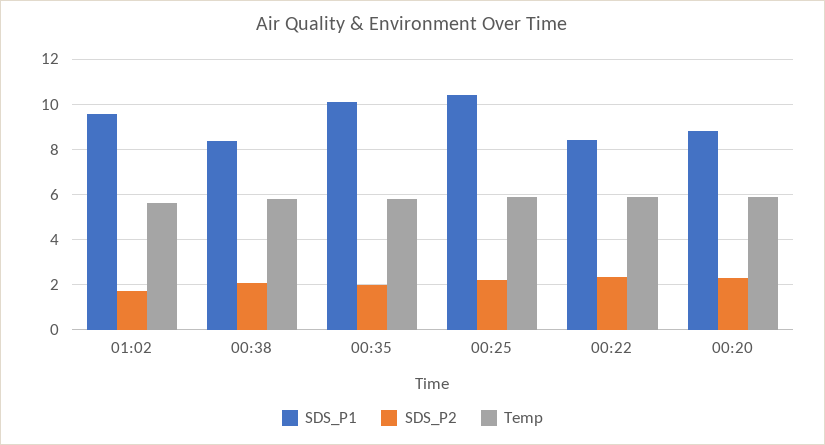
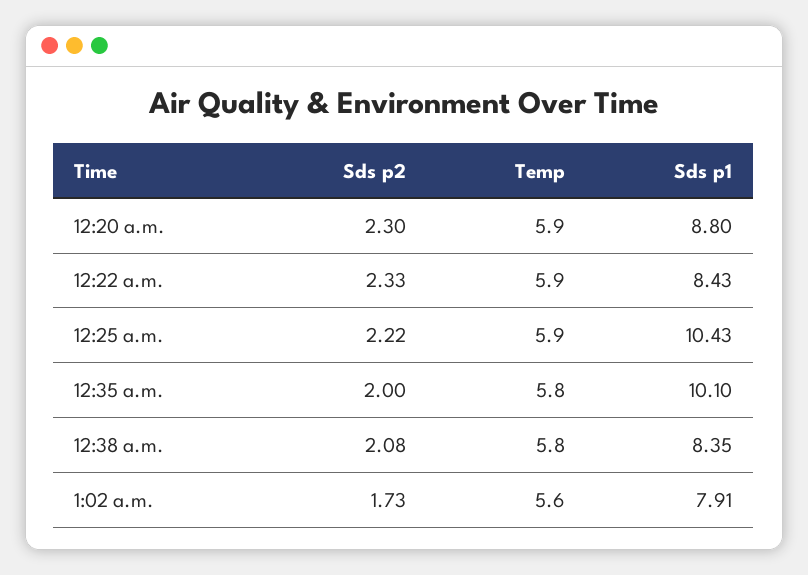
SDS_P1, 01:02: 9.5 -> 7.91

